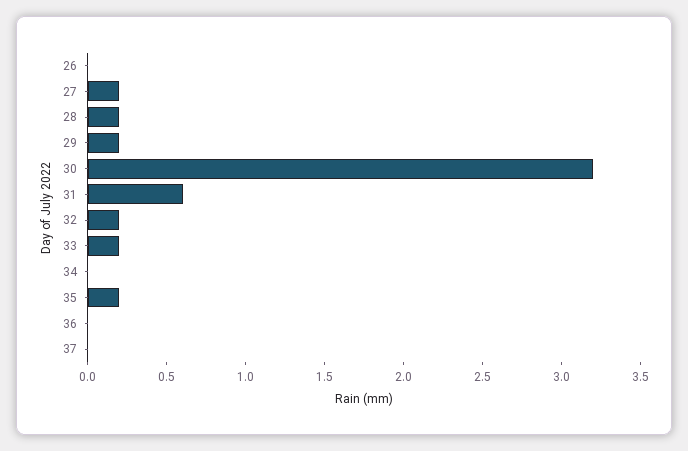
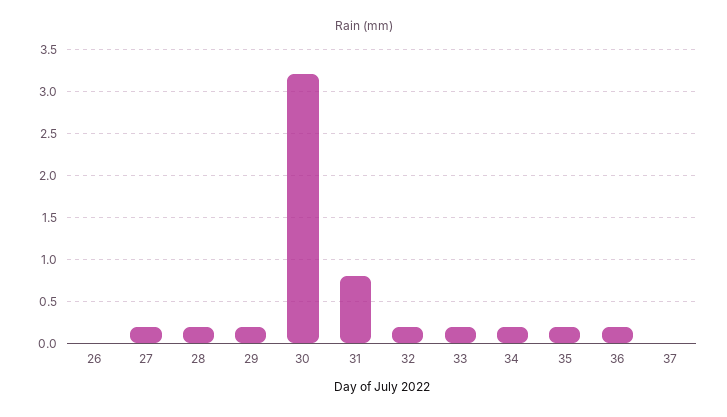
31: 0.6 -> 0.8
34: 0 -> 0.2
36: 0 -> 0.2

